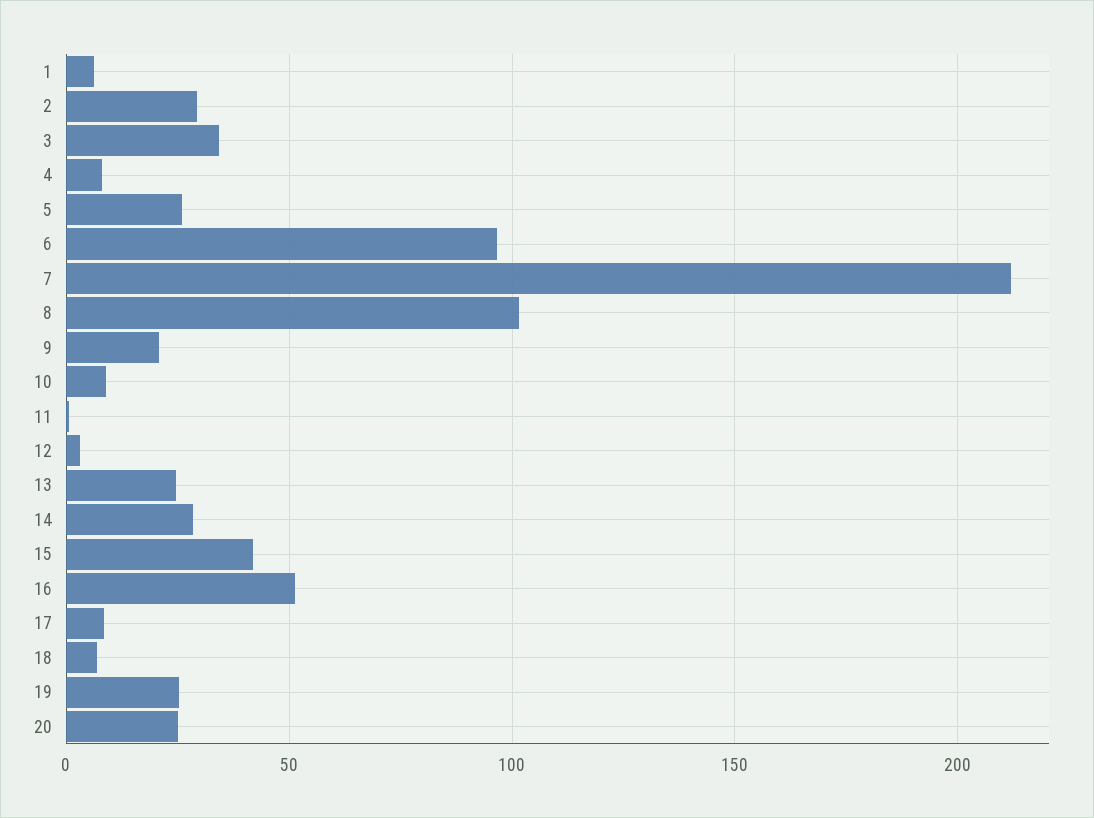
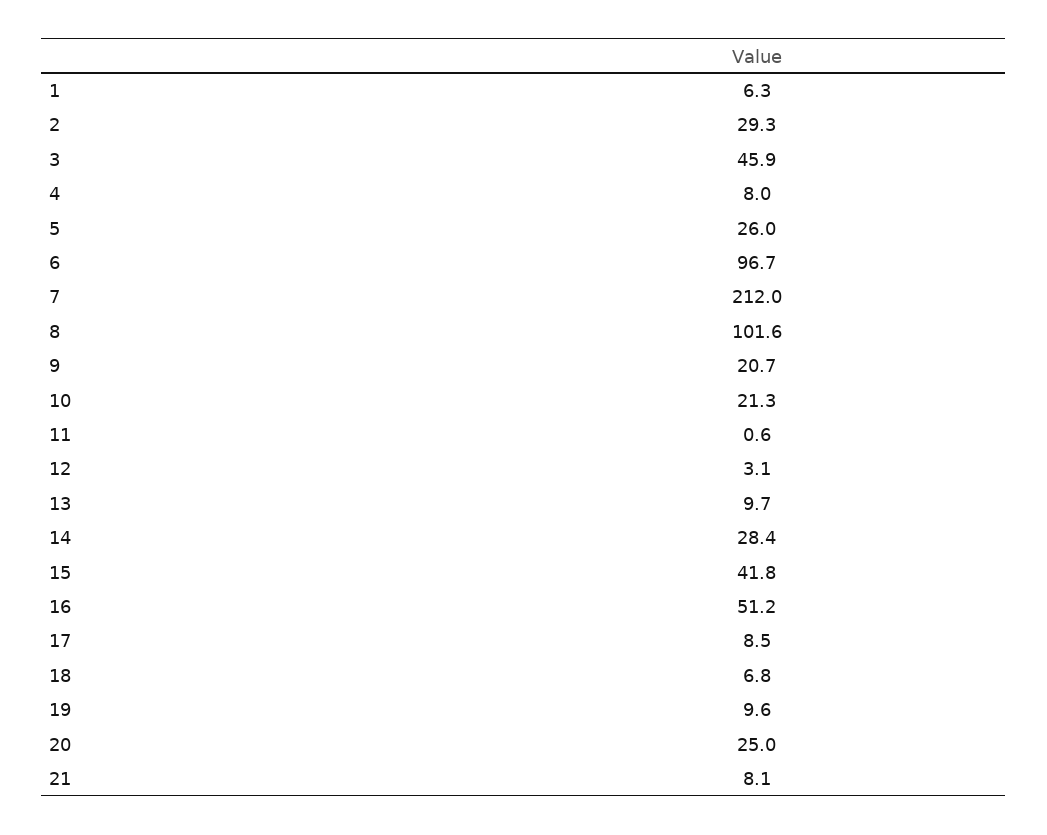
3: 35 -> 45.9
10: 10 -> 21.3
13: 25 -> 9.7
19: 25 -> 9.6
21: none -> 8.1

